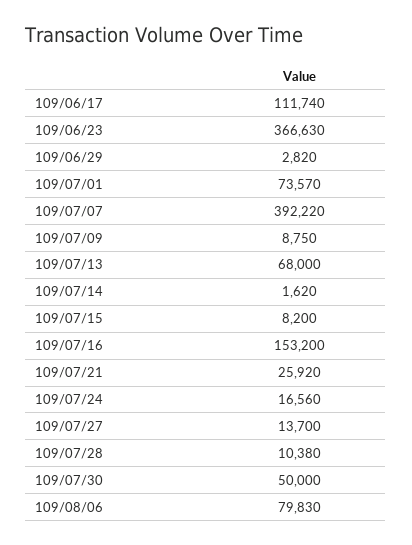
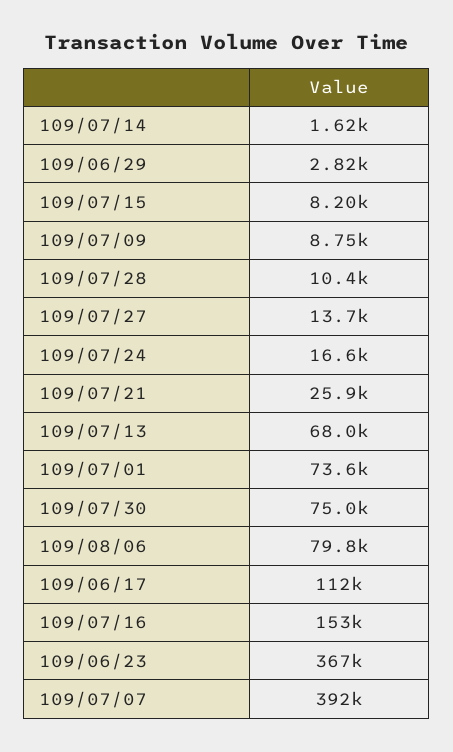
109/07/30: 50000 -> 75000

